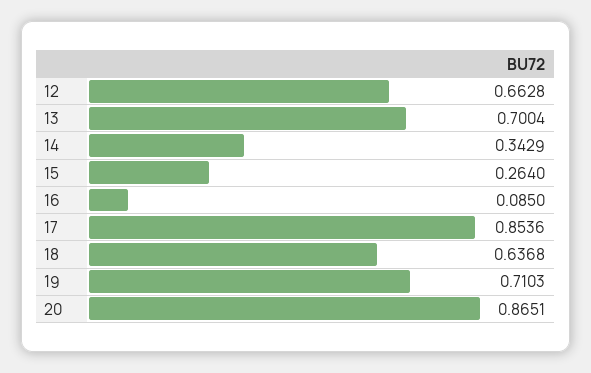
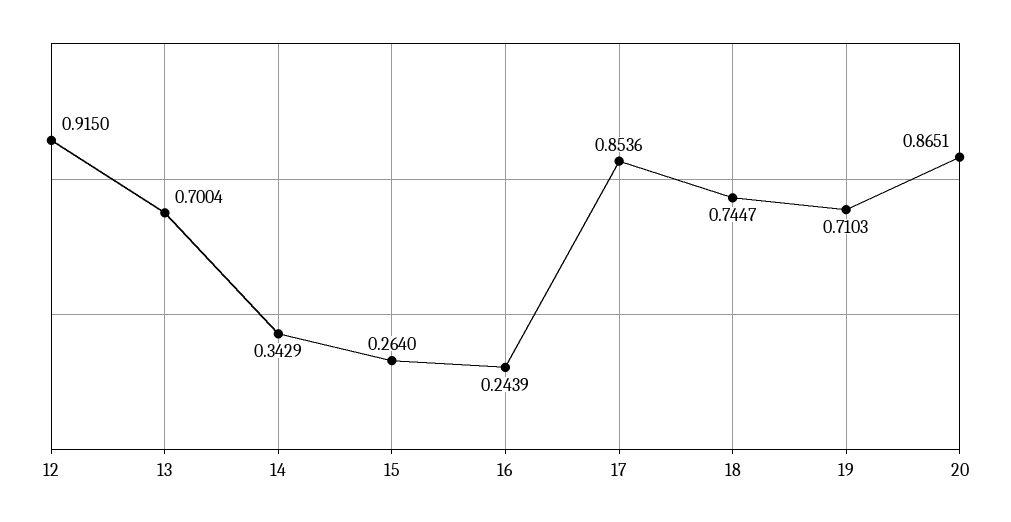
12: 0.6628 -> 0.915
16: 0.085 -> 0.2439
18: 0.6368 -> 0.7447

